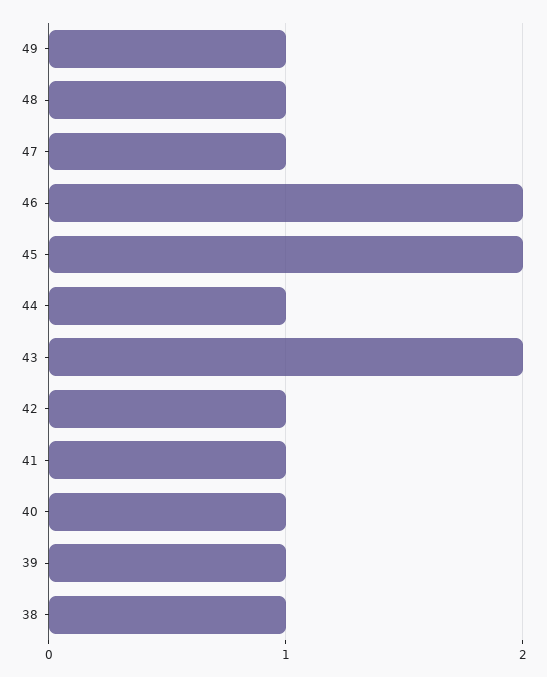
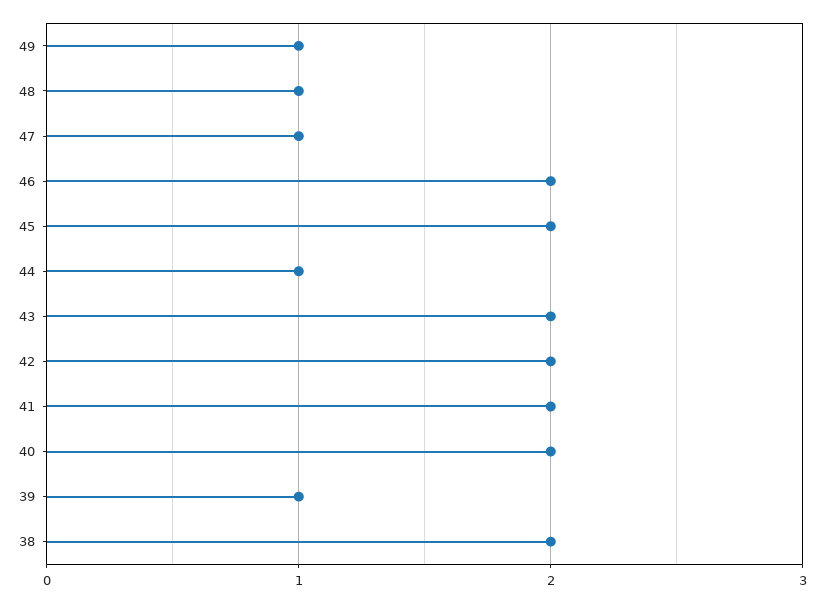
42: 1 -> 2
41: 1 -> 2
40: 1 -> 2
38: 1 -> 2

